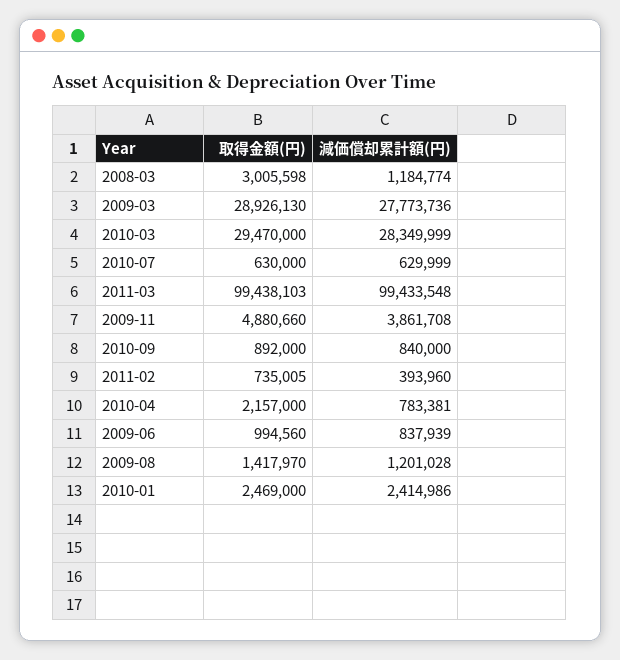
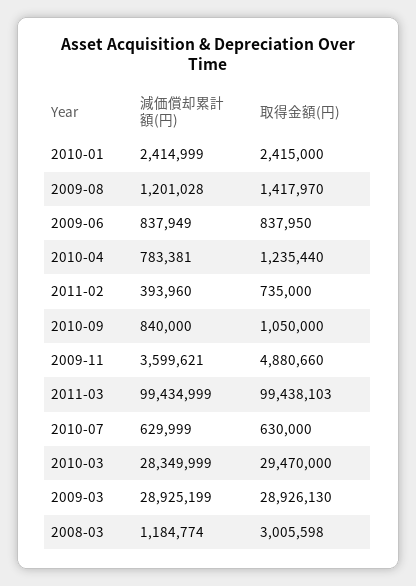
減価償却累計額(円), 2009-03: 27773736 -> 28925199
減価償却累計額(円), 2011-03: 99433548 -> 99434999
減価償却累計額(円), 2009-11: 3861708 -> 3599621
取得金額(円), 2010-09: 892000 -> 1050000
取得金額(円), 2011-02: 735005 -> 735000
取得金額(円), 2010-04: 2157000 -> 1235440
取得金額(円), 2009-06: 994560 -> 837950
減価償却累計額(円), 2009-06: 837939 -> 837949
取得金額(円), 2010-01: 2469000 -> 2415000
減価償却累計額(円), 2010-01: 2414986 -> 2414999

